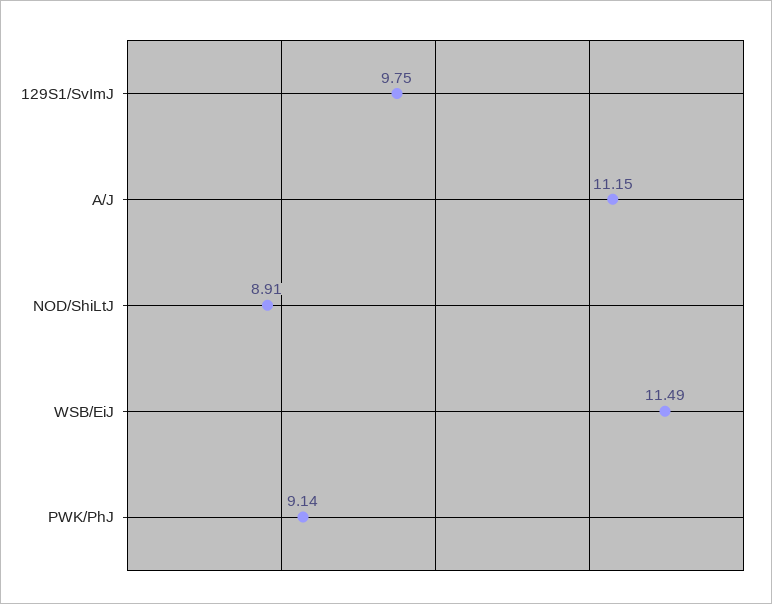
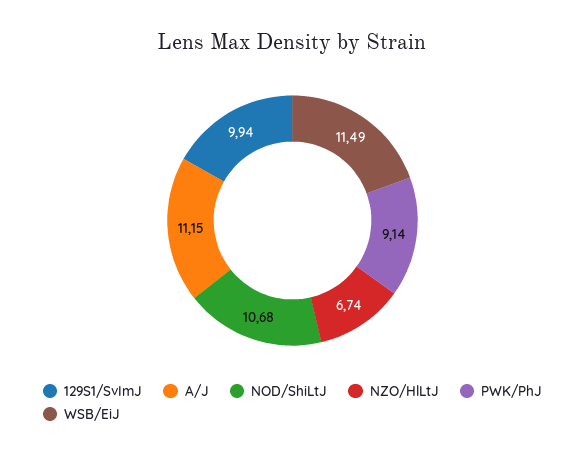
129S1/SvImJ: 9.75 -> 9.94
NOD/ShiLtJ: 8.91 -> 10.68
NZO/HlLtJ: none -> 6.74

